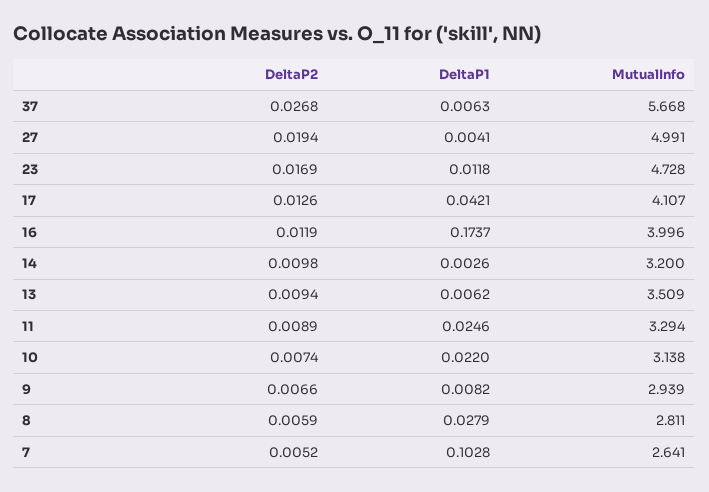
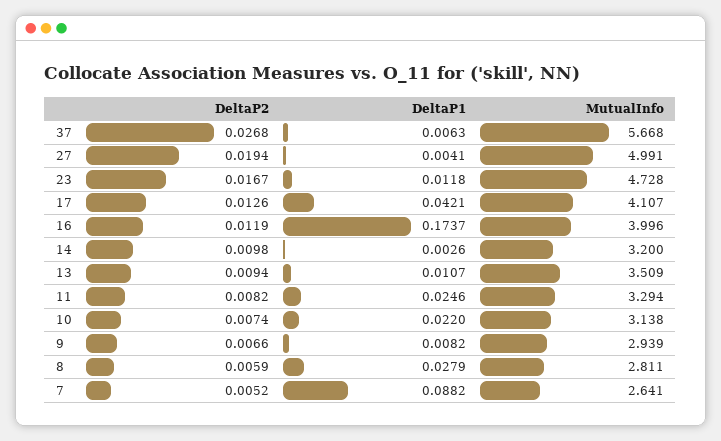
DeltaP2, 23: 0.0169 -> 0.0167
DeltaP1, 13: 0.0062 -> 0.0107
DeltaP2, 11: 0.0089 -> 0.0082
DeltaP1, 7: 0.1028 -> 0.0882

